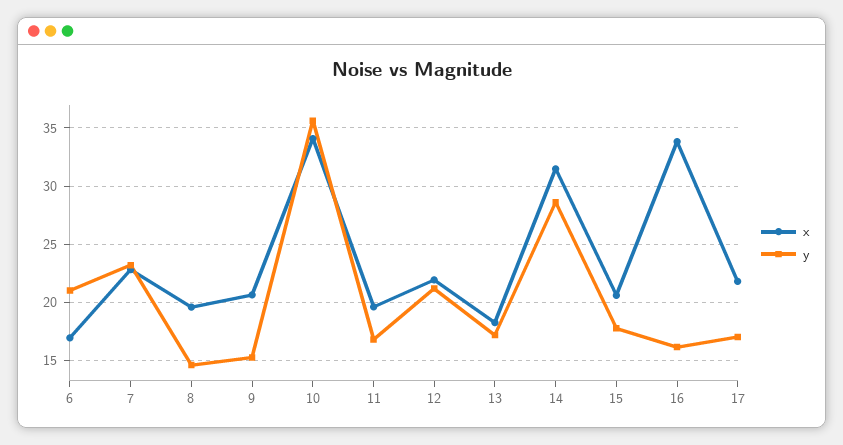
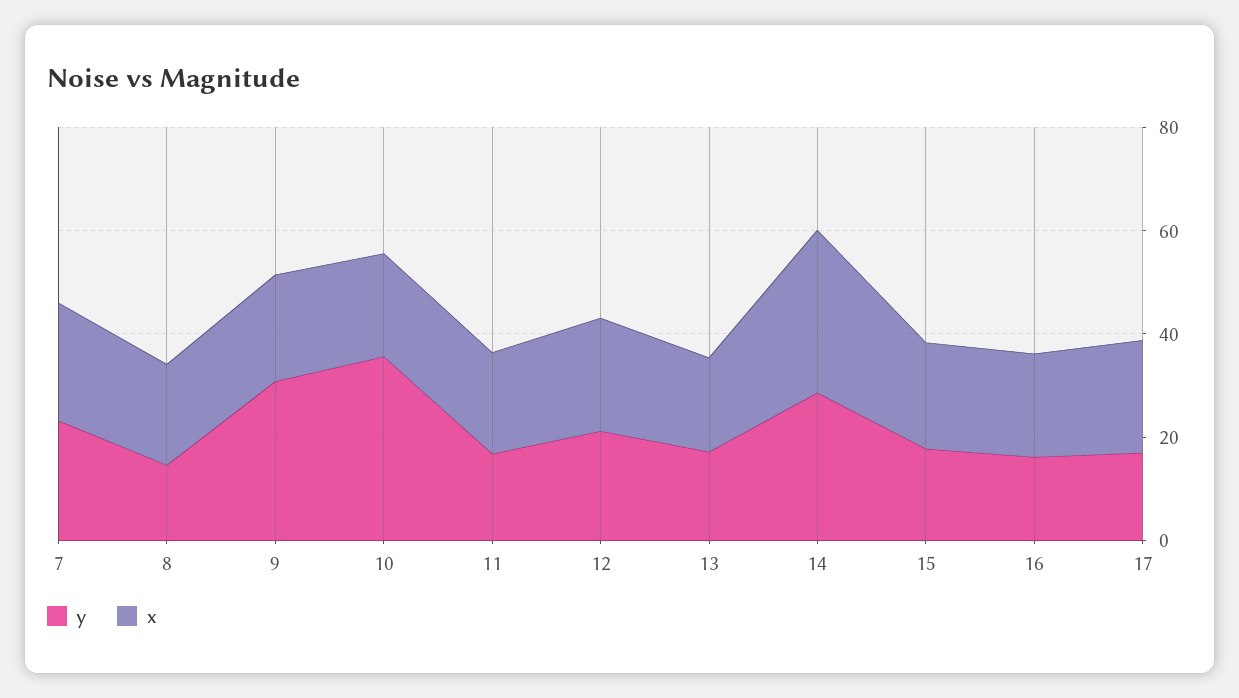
x, 6: 17 -> none
y, 6: 21 -> none
y, 9: 15 -> 30
x, 10: 34 -> 20
x, 16: 34 -> 20

